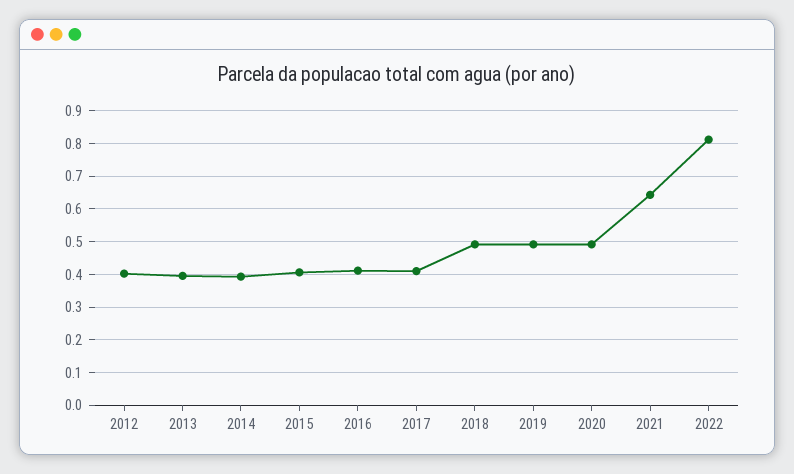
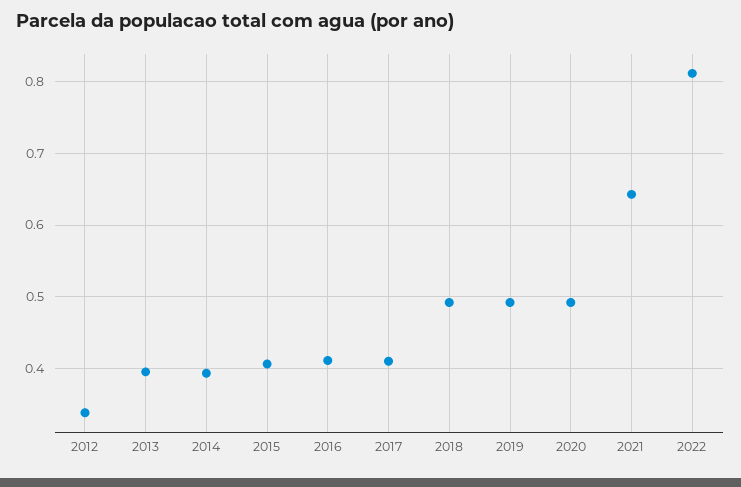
2012: 0.4 -> 0.34

